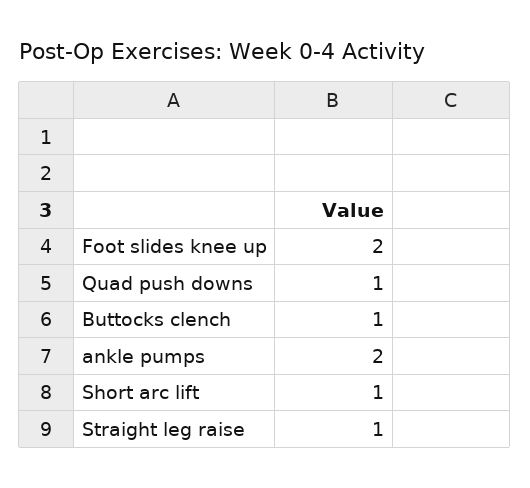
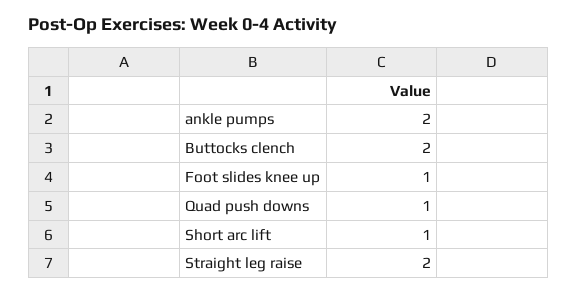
Foot slides knee up: 2 -> 1
Buttocks clench: 1 -> 2
Straight leg raise: 1 -> 2

